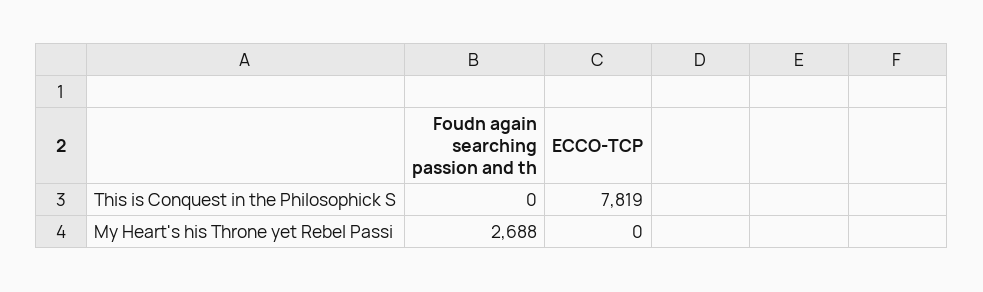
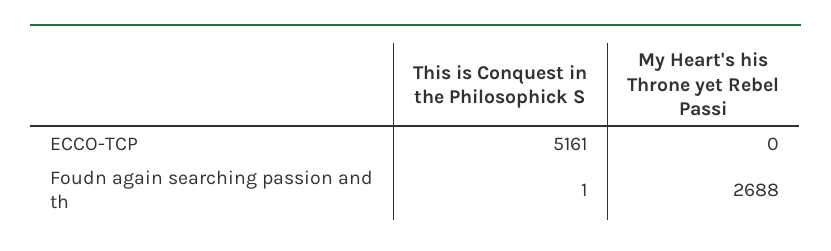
Foudn again searching passion and th, This is Conquest in the Philosophick S: 0 -> 1
ECCO-TCP, This is Conquest in the Philosophick S: 7819 -> 5161

